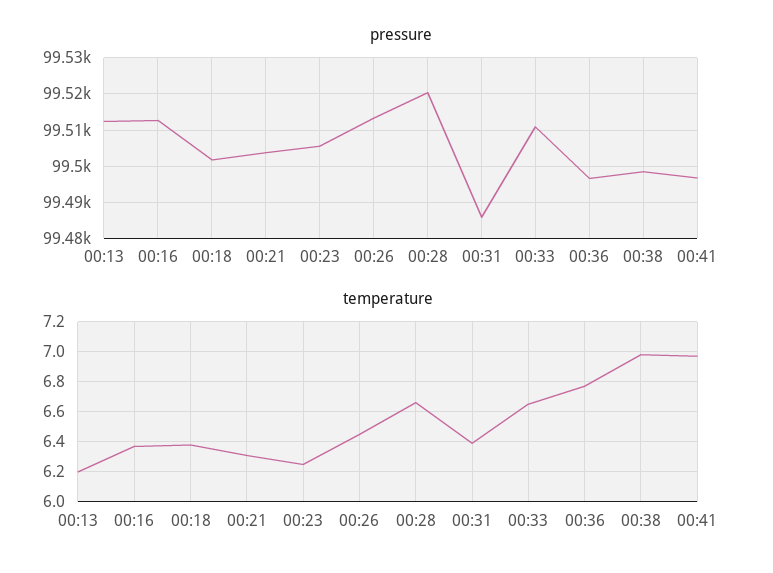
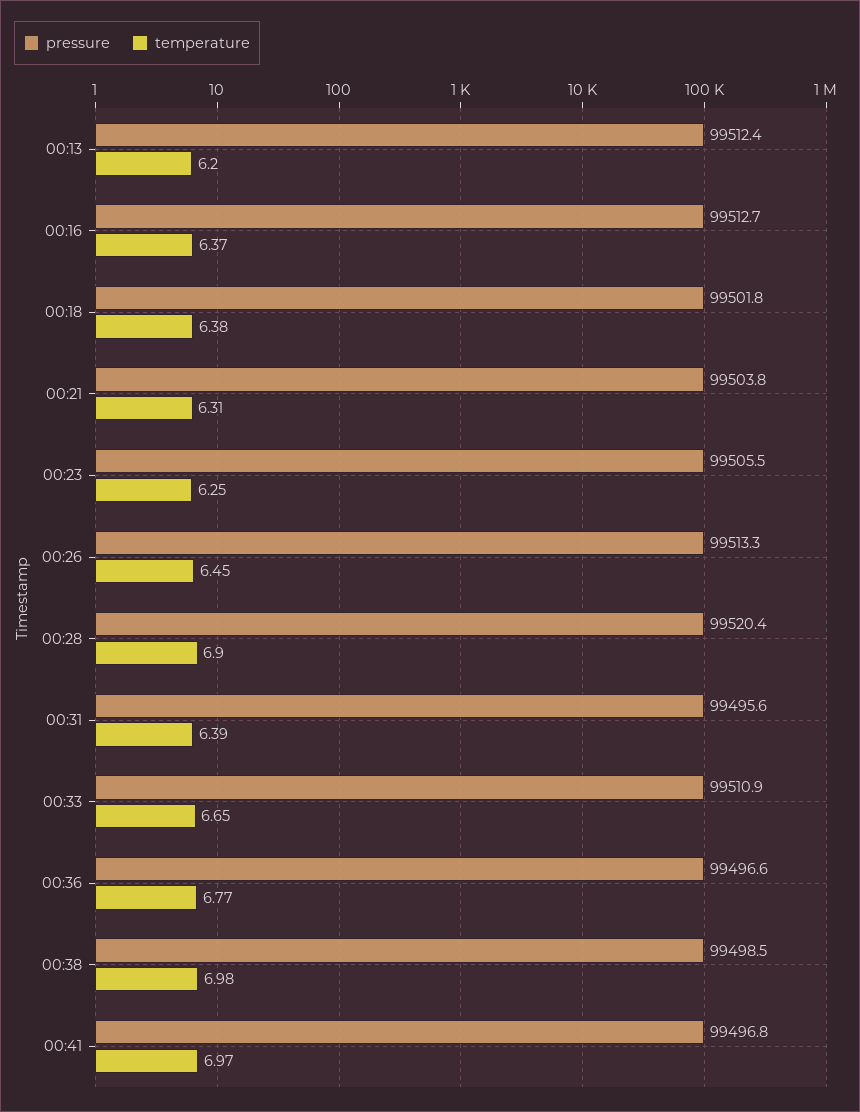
pressure, 00:31: 99486 -> 99495.6
temperature, 00:28: 6.65 -> 6.9

